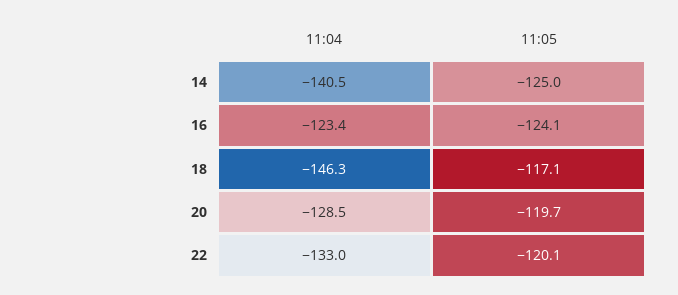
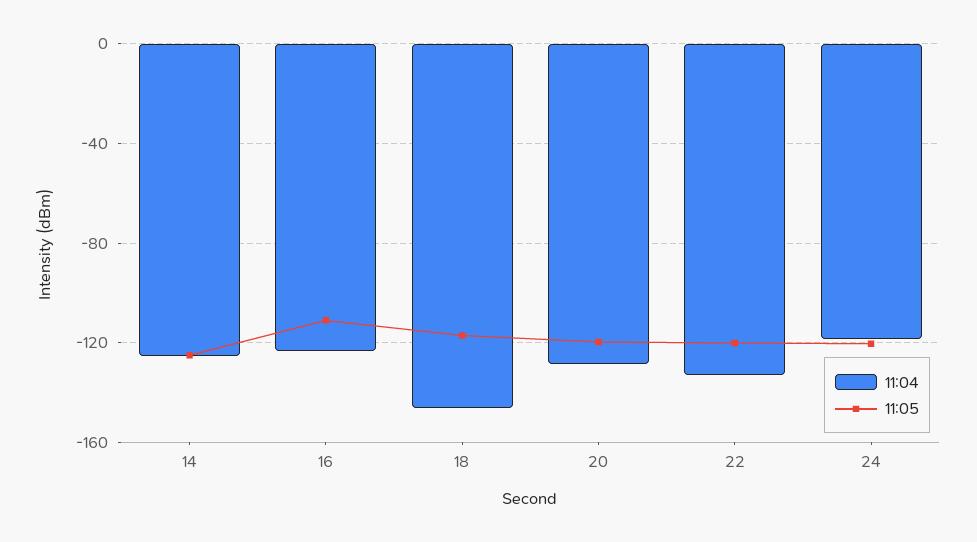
11:04, 14: -140.5 -> -125
11:05, 16: -124.1 -> -110
11:04, 24: none -> -120
11:05, 24: none -> -120

